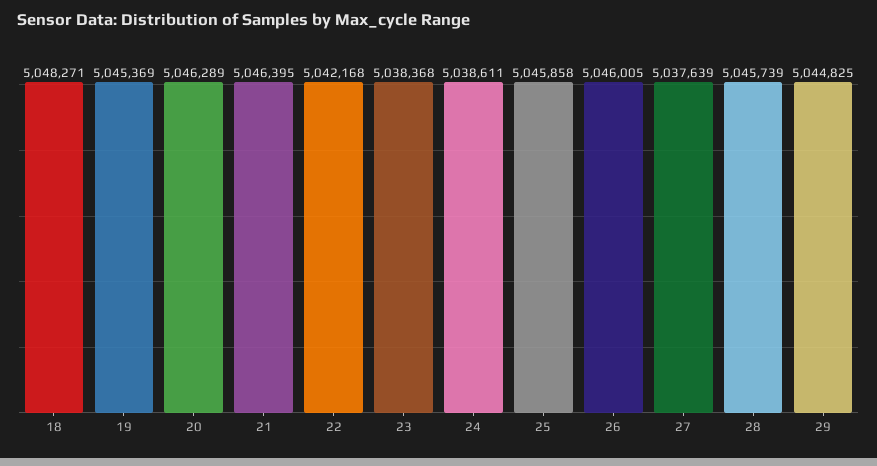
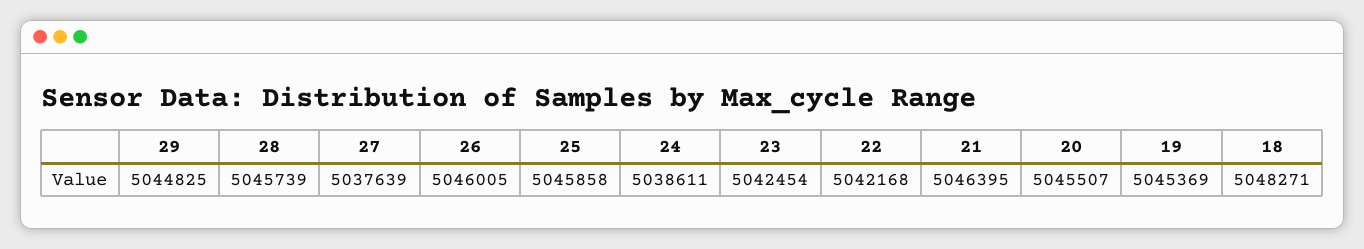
20: 5046289 -> 5045507
23: 5038368 -> 5042454

